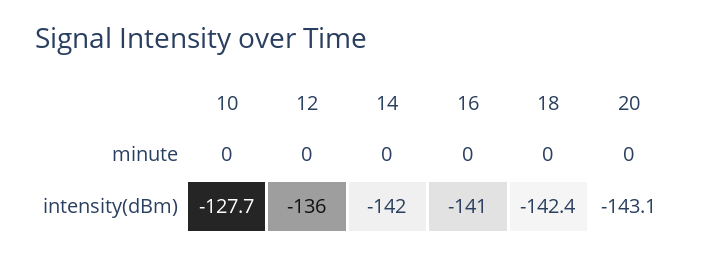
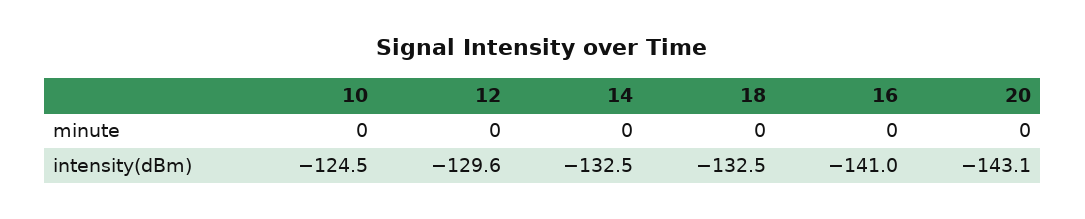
10, intensity(dBm): -127.7 -> -124.5
12, intensity(dBm): -136 -> -129.6
14, intensity(dBm): -142 -> -132.5
18, intensity(dBm): -142.4 -> -132.5

